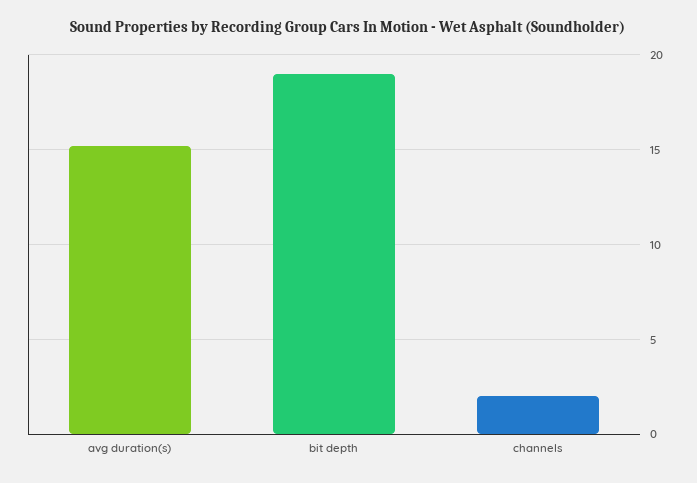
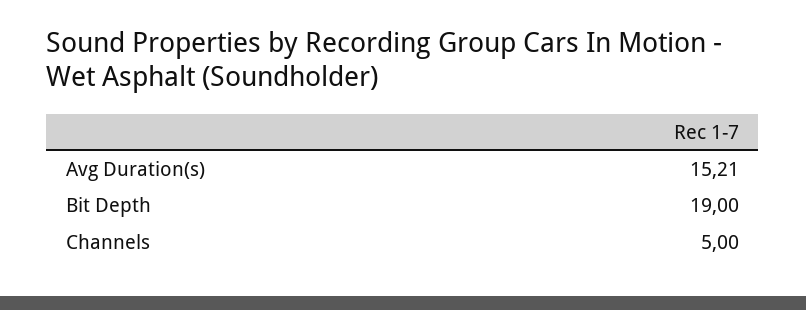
channels: 2 -> 5

